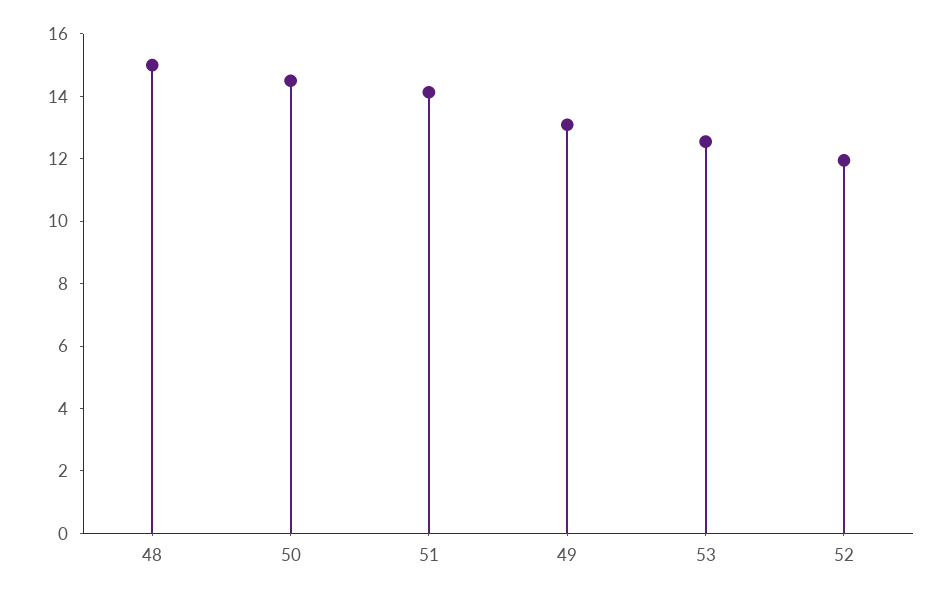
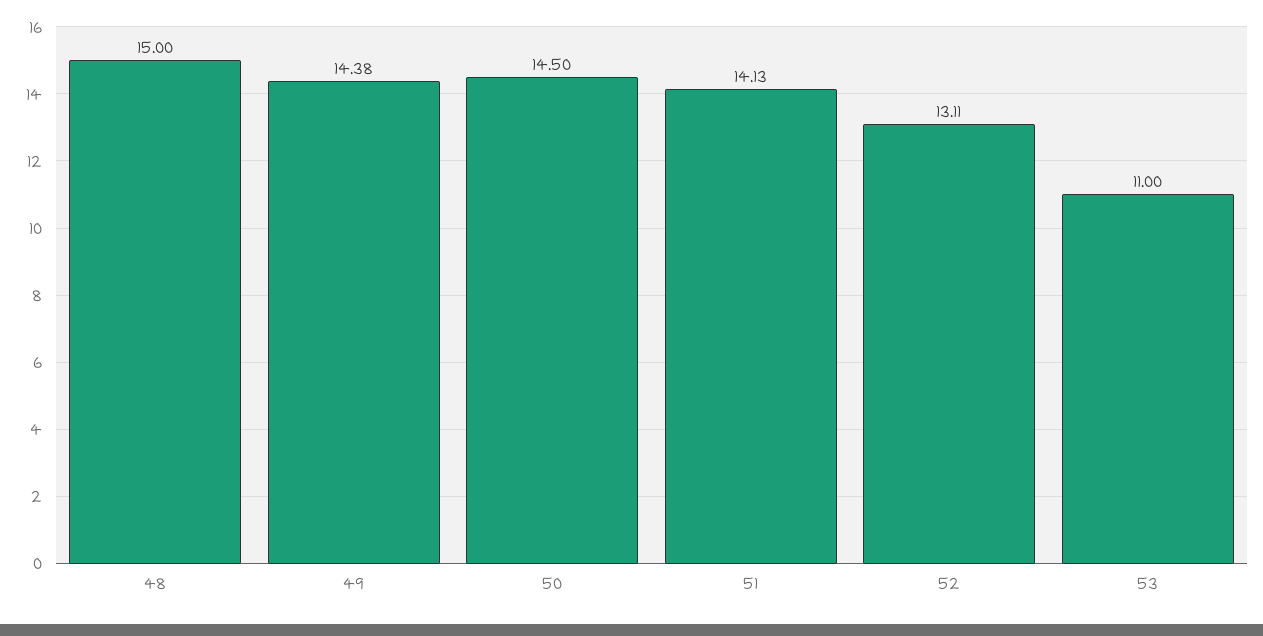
49: 13 -> 14.38
53: 12.5 -> 11
52: 12 -> 13.11

